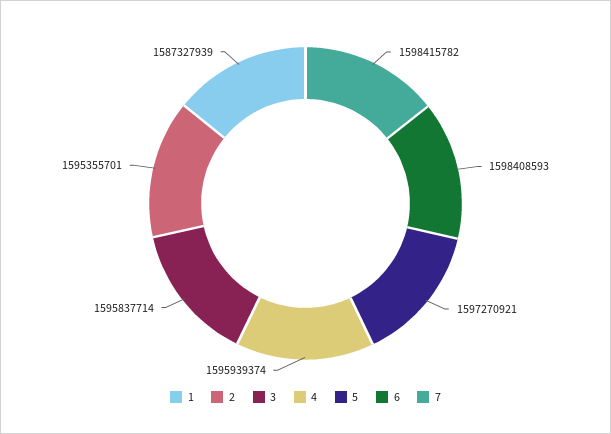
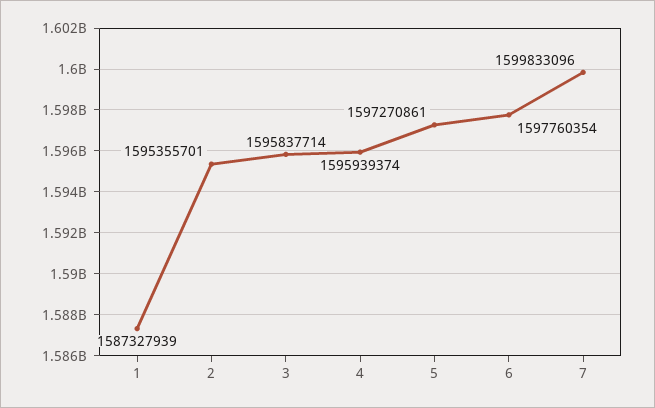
5: 1597270921 -> 1597270861
6: 1598408593 -> 1597760354
7: 1598415782 -> 1599833096

